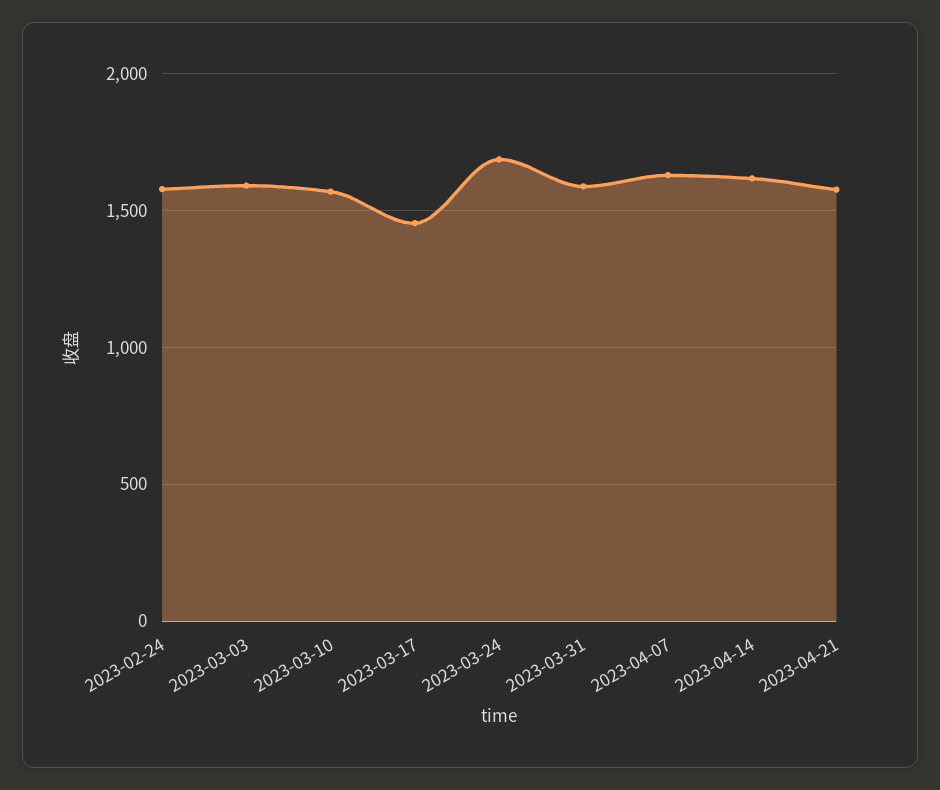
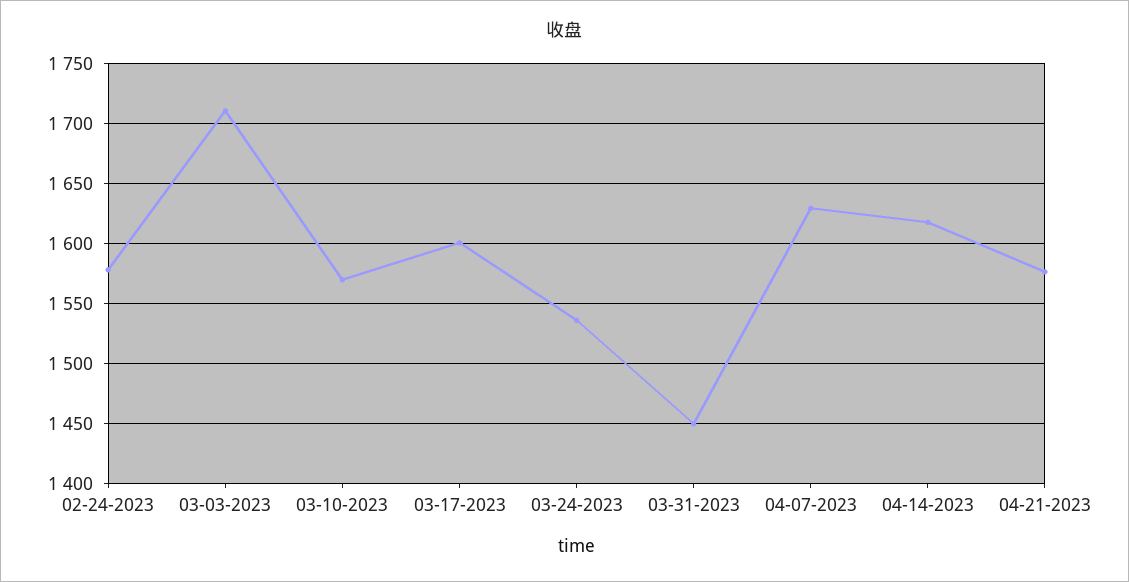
2023-03-03: 1600 -> 1710
2023-03-17: 1450 -> 1600
2023-03-24: 1700 -> 1535
2023-03-31: 1600 -> 1450

